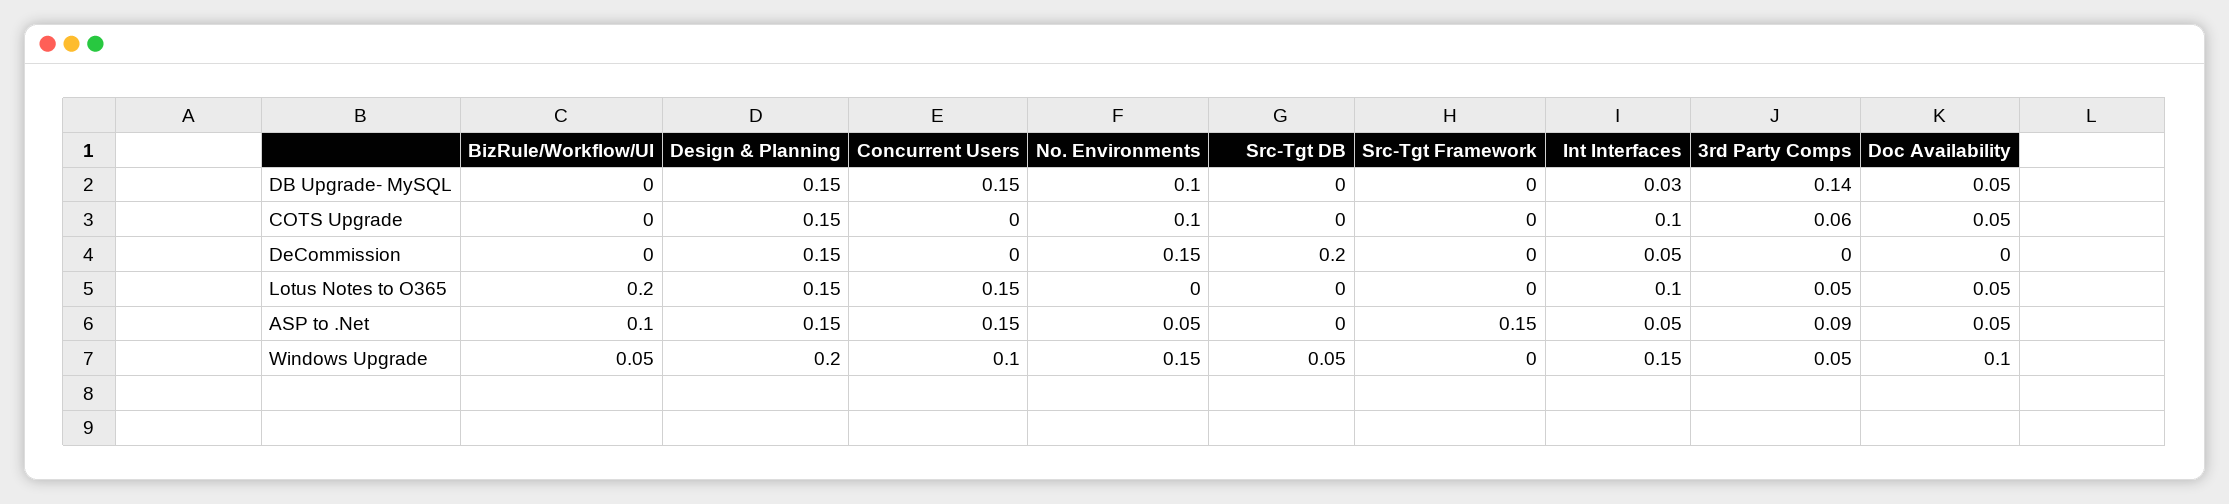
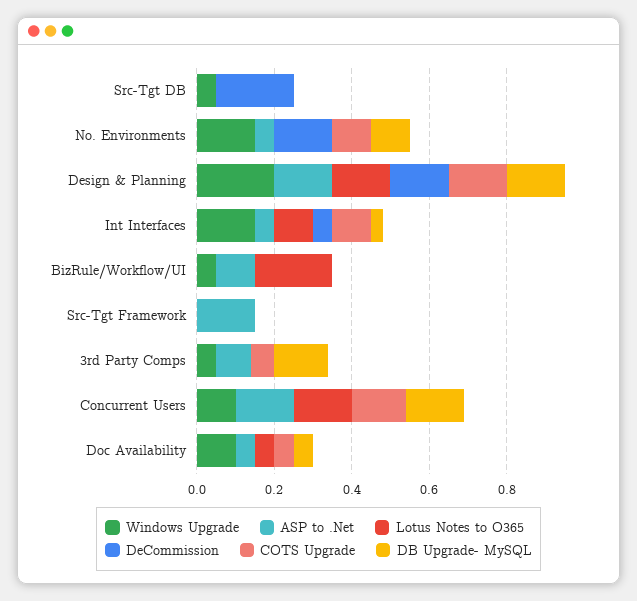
COTS Upgrade, Concurrent Users: 0 -> 0.15
Lotus Notes to O365, 3rd Party Comps: 0.05 -> 0

